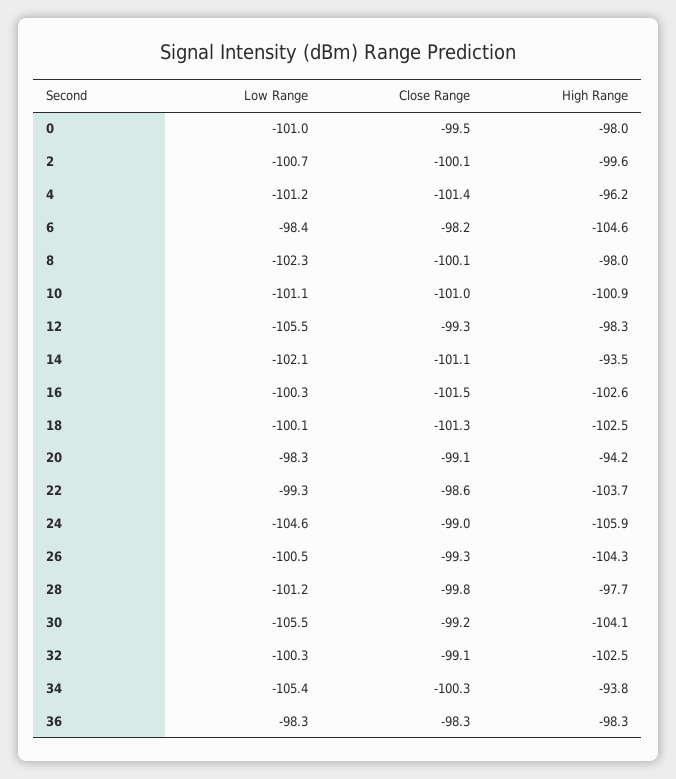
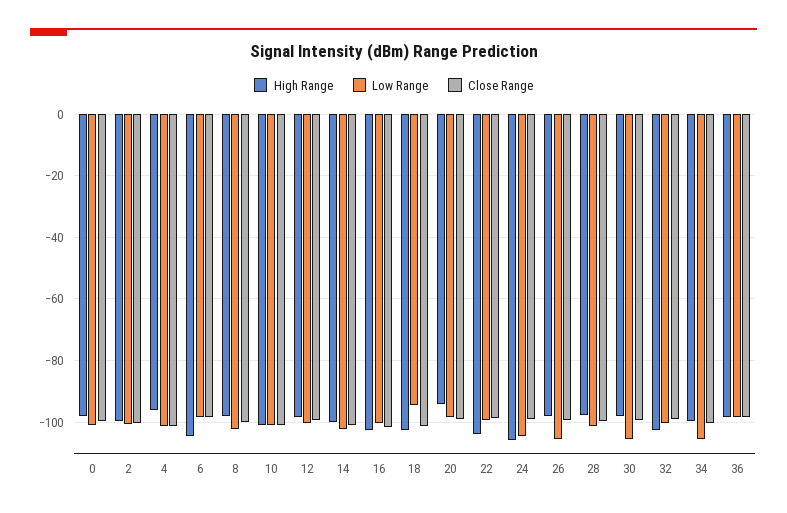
Low Range, 12: -105.5 -> -100
High Range, 14: -93.5 -> -100
Low Range, 18: -100.1 -> -94
Low Range, 26: -100.5 -> -106
High Range, 26: -104.3 -> -98
High Range, 30: -104.1 -> -98
High Range, 34: -93.8 -> -100

